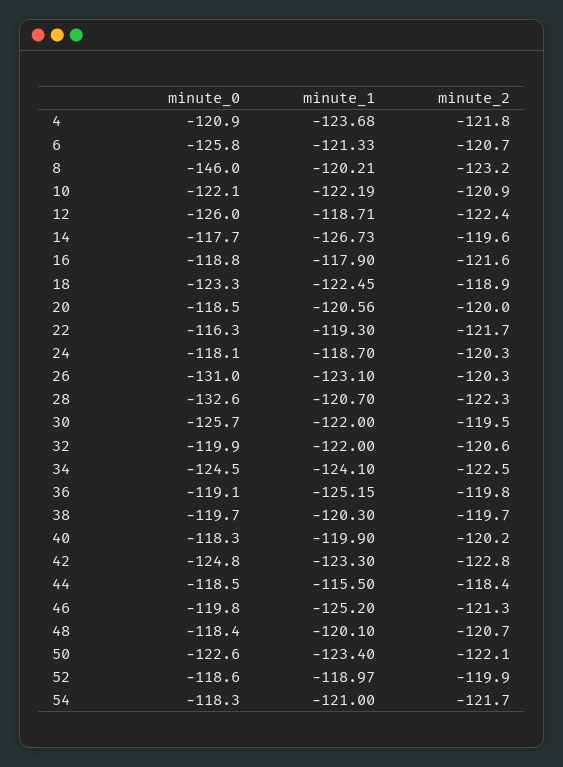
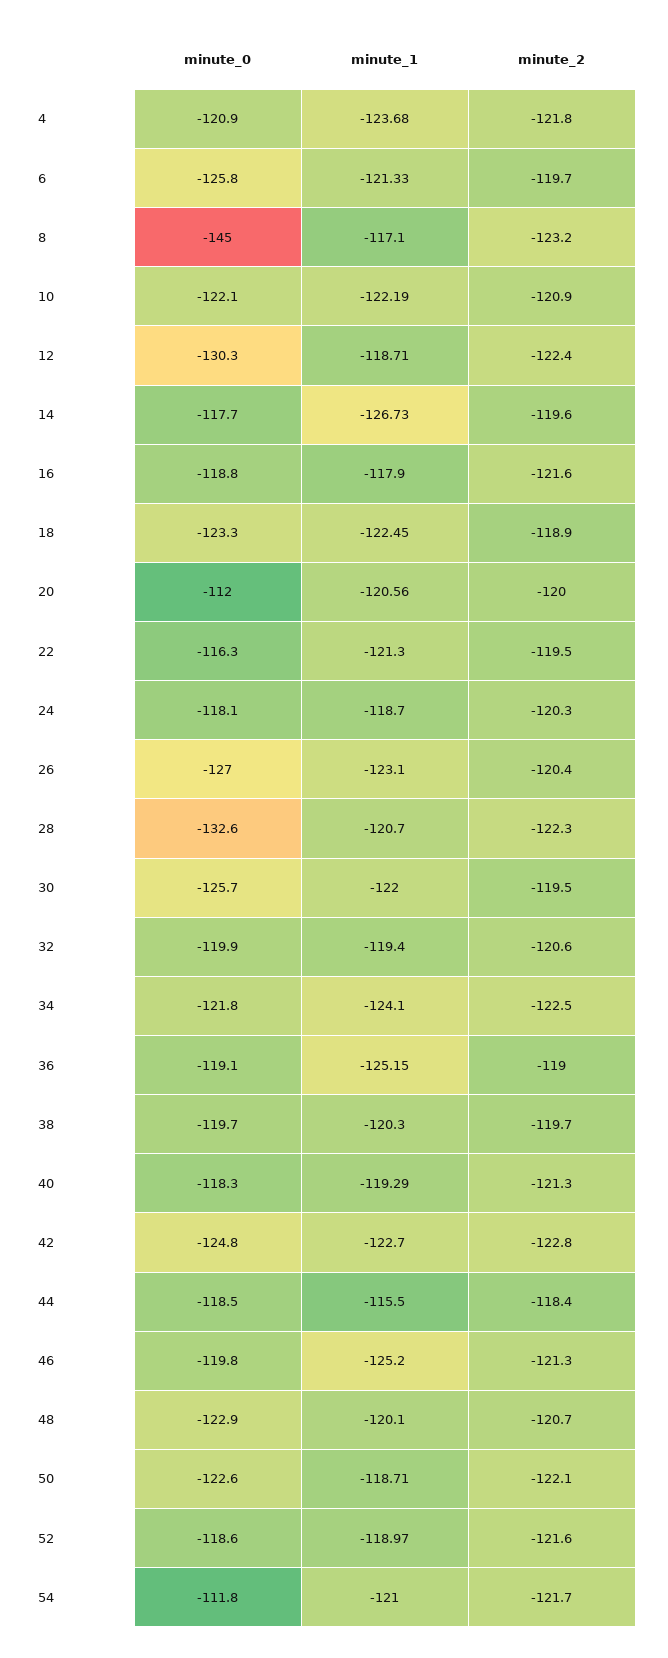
minute_2, 6: -120.7 -> -119.7
minute_0, 8: -146 -> -145
minute_1, 8: -120.21 -> -117.1
minute_0, 12: -126 -> -130.3
minute_0, 20: -118.5 -> -112
minute_1, 22: -119.3 -> -121.3
minute_2, 22: -121.7 -> -119.5
minute_0, 26: -131 -> -127
minute_2, 26: -120.3 -> -120.4
minute_1, 32: -122 -> -119.4
minute_0, 34: -124.5 -> -121.8
minute_2, 36: -119.8 -> -119
minute_1, 40: -119.9 -> -119.29
minute_2, 40: -120.2 -> -121.3
minute_1, 42: -123.3 -> -122.7
minute_0, 48: -118.4 -> -122.9
minute_1, 50: -123.4 -> -118.71
minute_2, 52: -119.9 -> -121.6
minute_0, 54: -118.3 -> -111.8

